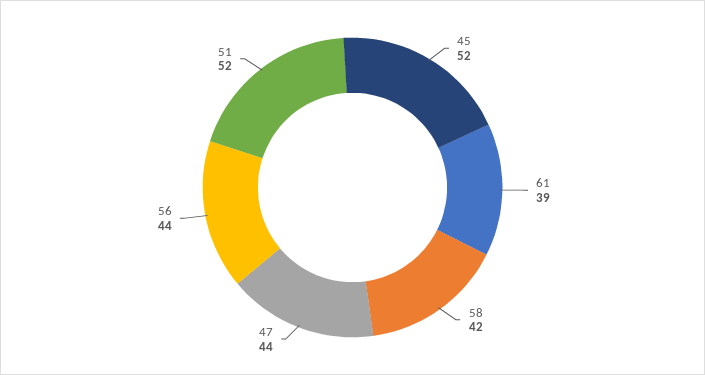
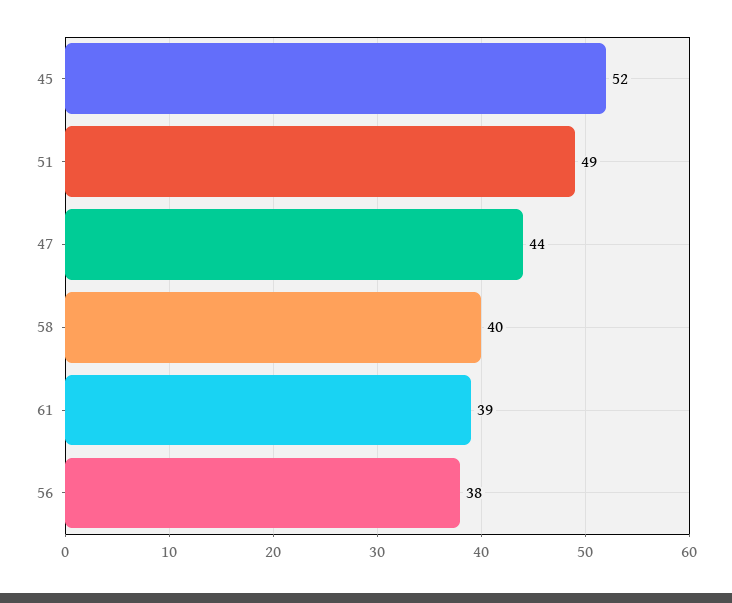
58: 42 -> 40
56: 44 -> 38
51: 52 -> 49

